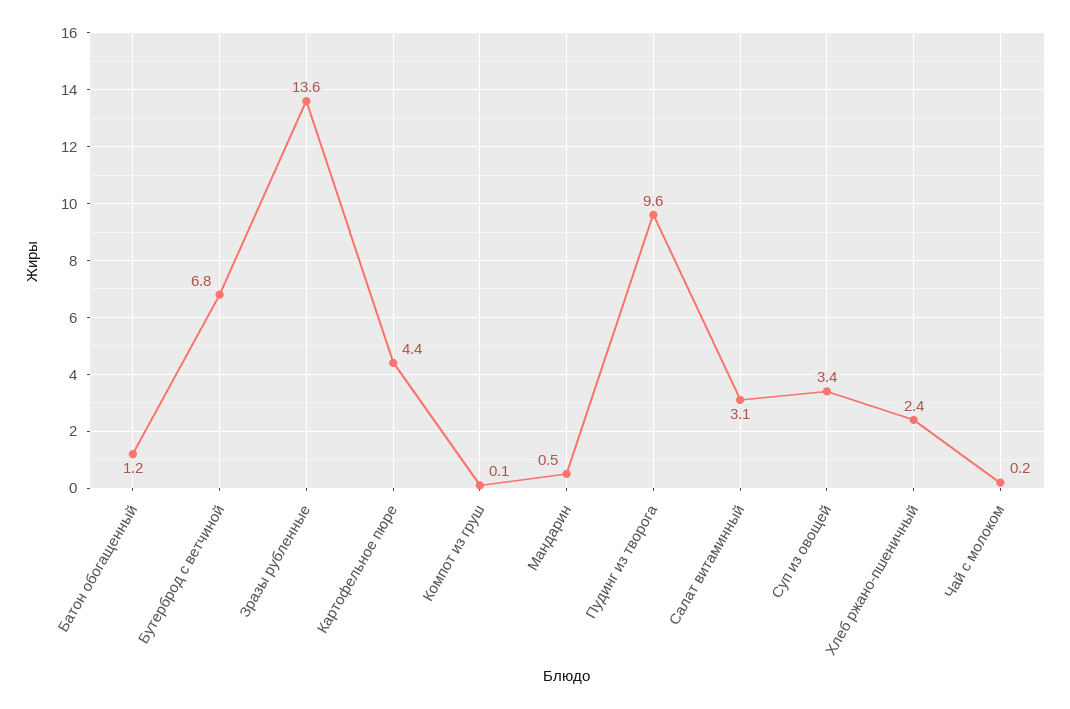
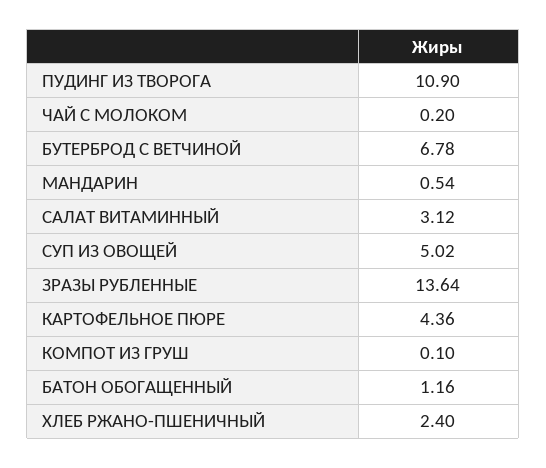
Пудинг из творога: 9.6 -> 10.9
Суп из овощей: 3.4 -> 5.02

